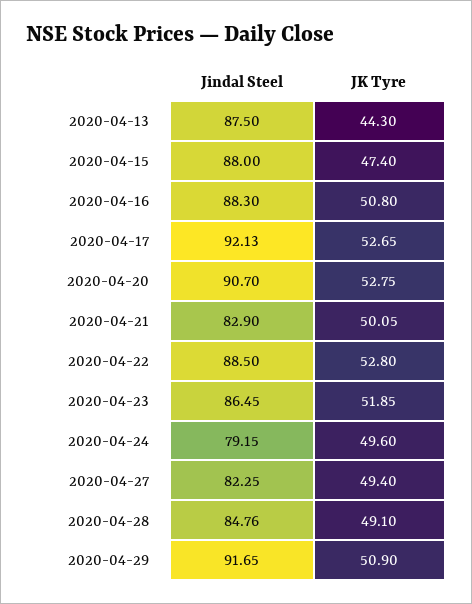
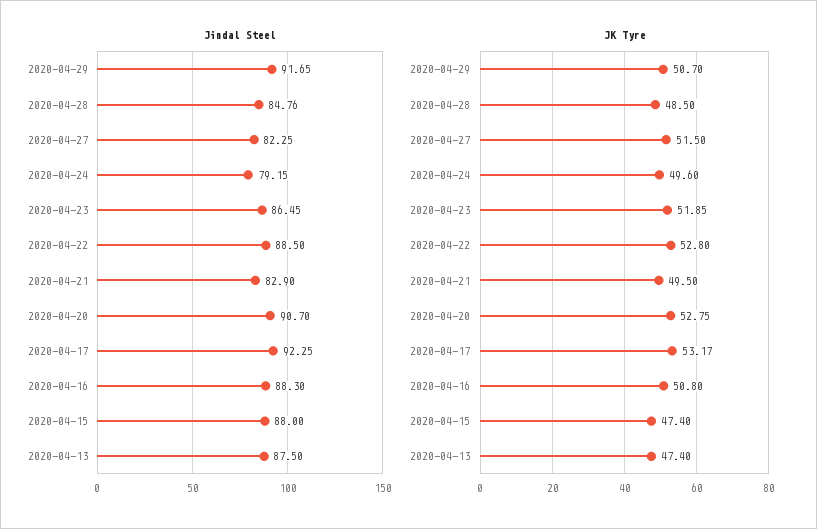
JK Tyre, 2020-04-13: 44.3 -> 47.4
Jindal Steel, 2020-04-17: 92.13 -> 92.25
JK Tyre, 2020-04-17: 52.65 -> 53.17
JK Tyre, 2020-04-21: 50.05 -> 49.5
JK Tyre, 2020-04-27: 49.4 -> 51.5
JK Tyre, 2020-04-28: 49.1 -> 48.5
JK Tyre, 2020-04-29: 50.9 -> 50.7

